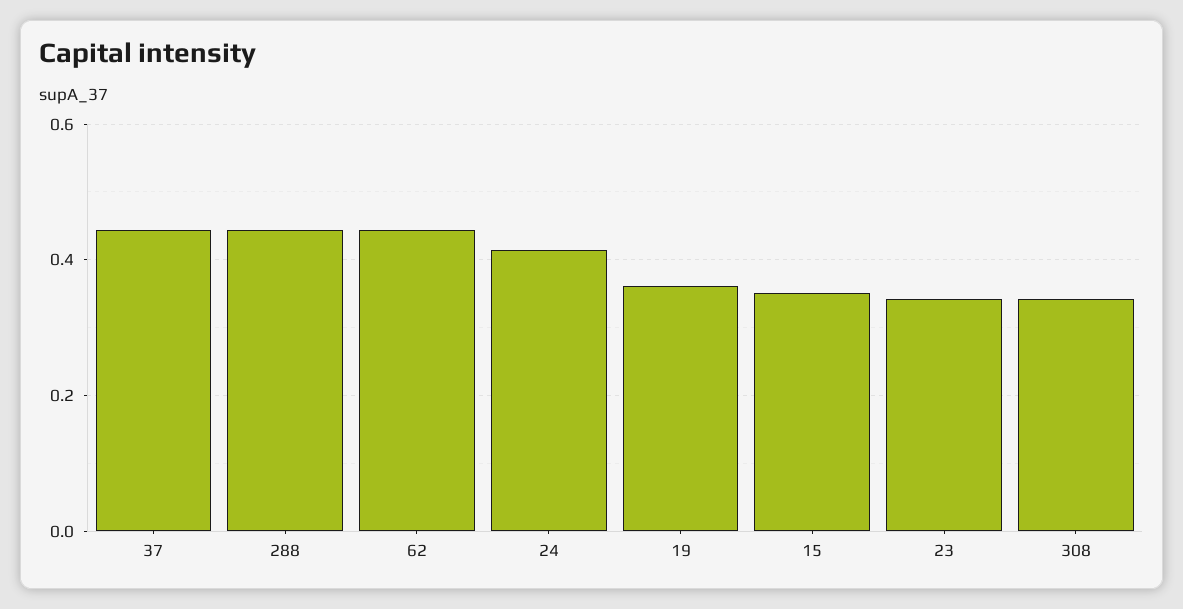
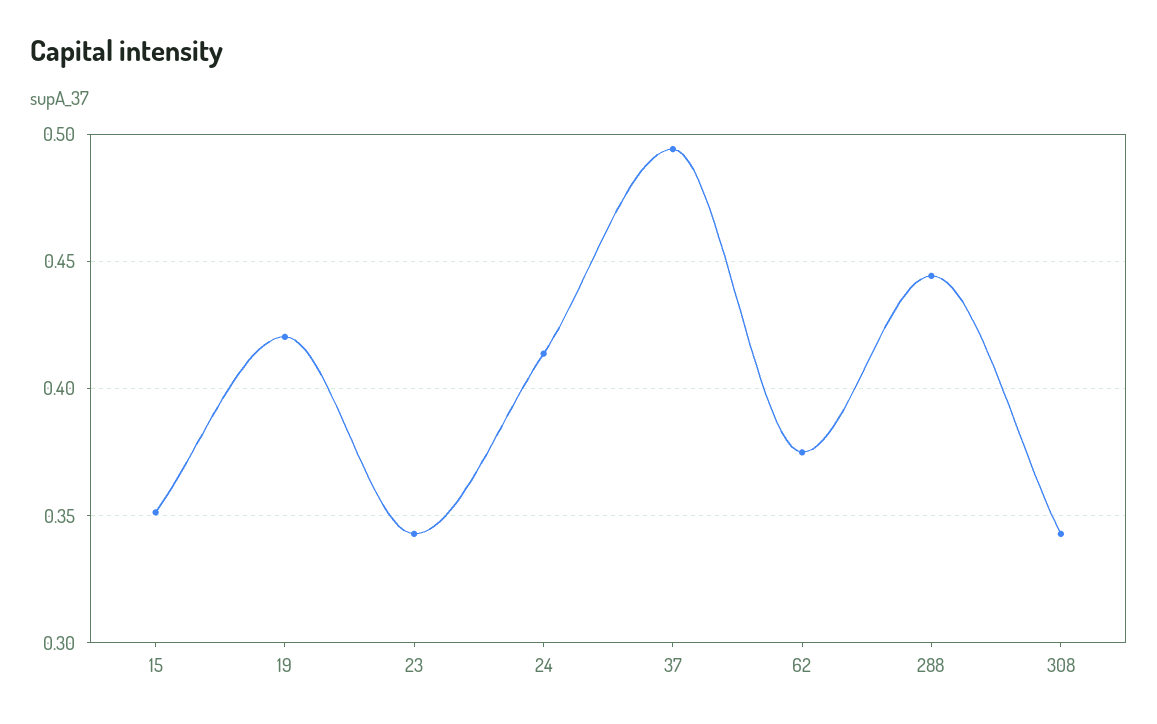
37: 0.44 -> 0.495
62: 0.44 -> 0.375
19: 0.36 -> 0.42

